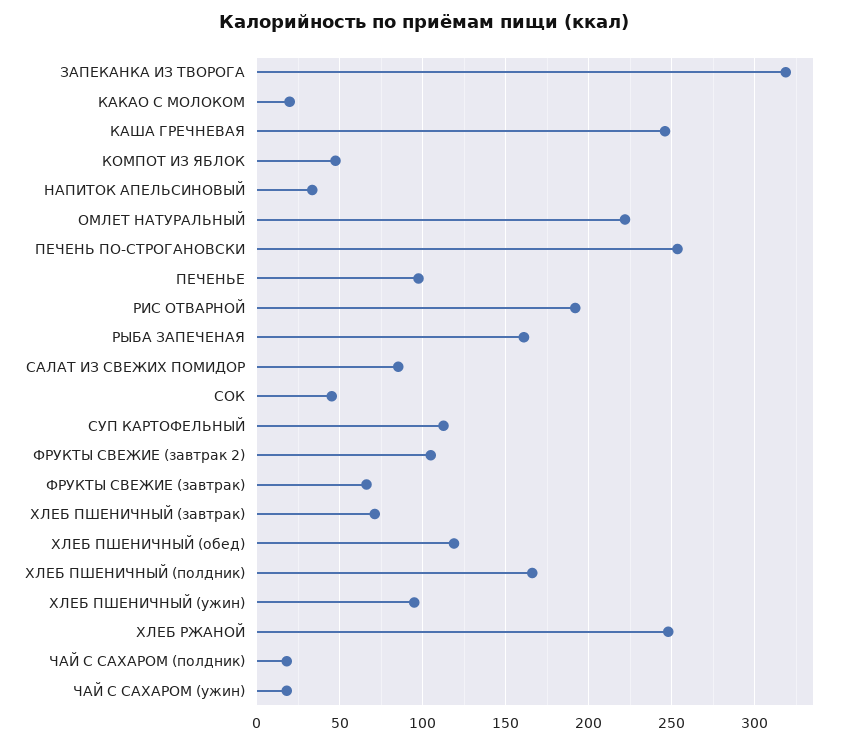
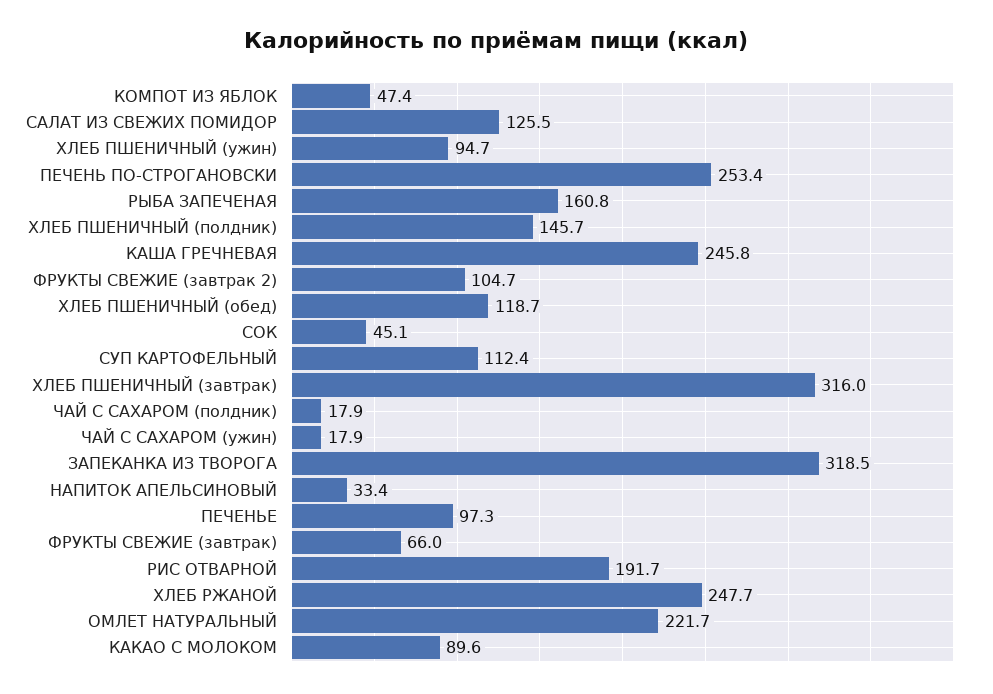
КАКАО С МОЛОКОМ: 20 -> 89.6
САЛАТ ИЗ СВЕЖИХ ПОМИДОР: 85 -> 125.5
ХЛЕБ ПШЕНИЧНЫЙ (завтрак): 70 -> 316
ХЛЕБ ПШЕНИЧНЫЙ (полдник): 165 -> 145.7

